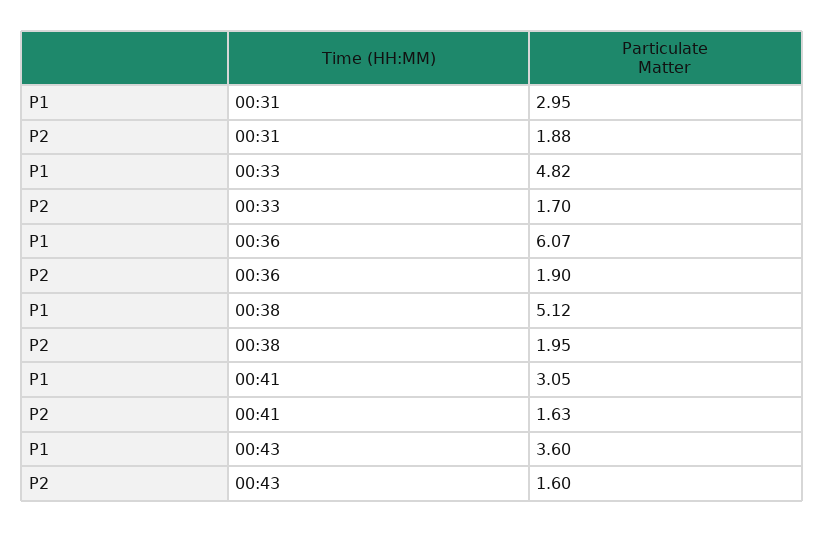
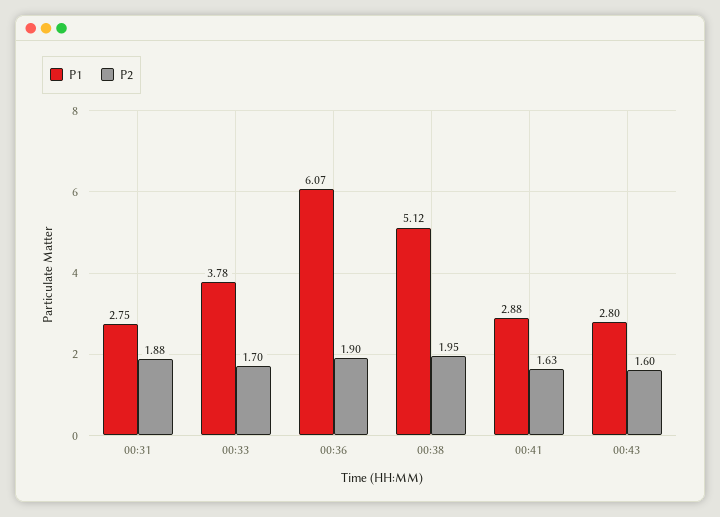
P1, 00:31: 2.95 -> 2.75
P1, 00:33: 4.82 -> 3.78
P1, 00:41: 3.05 -> 2.88
P1, 00:43: 3.6 -> 2.8

